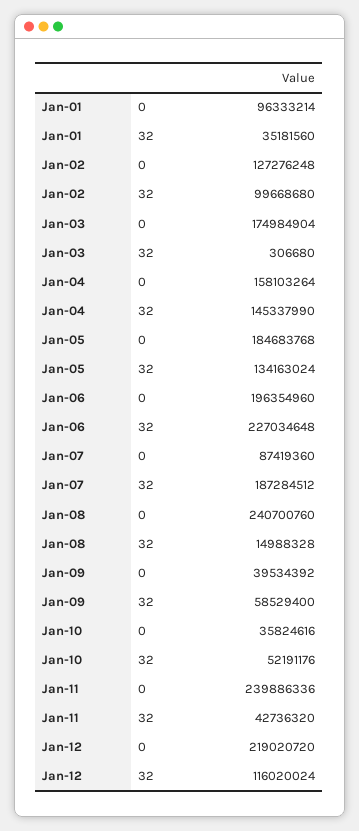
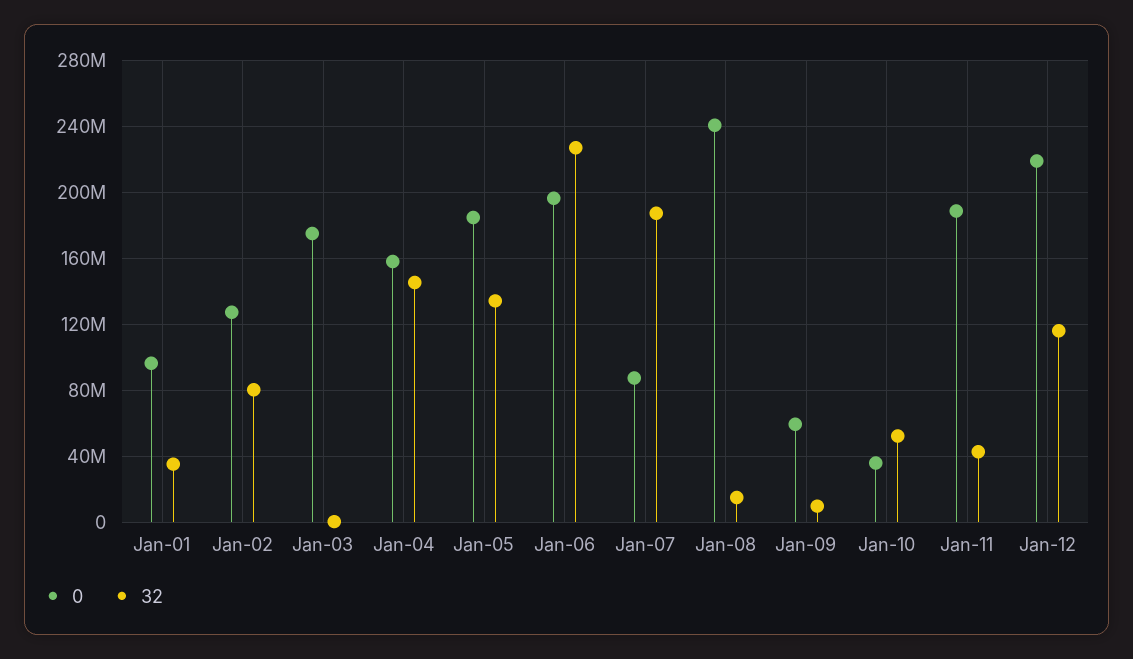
32, Jan-02: 99668680 -> 80000000
0, Jan-09: 39534392 -> 60000000
32, Jan-09: 58529400 -> 10000000
0, Jan-11: 239886336 -> 190000000

